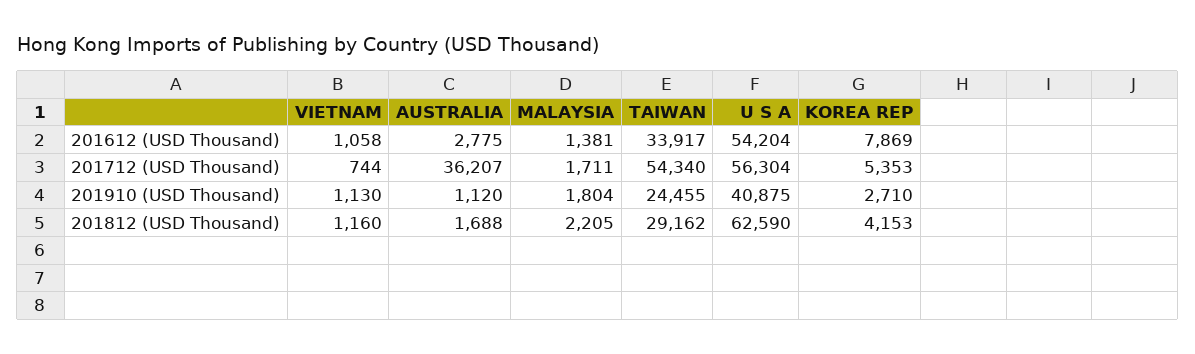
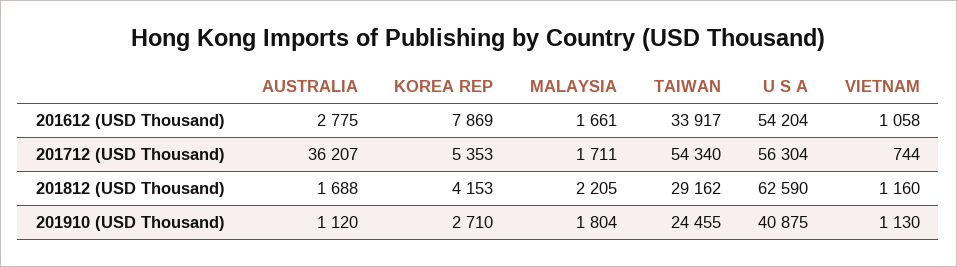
MALAYSIA, 201612 (USD Thousand): 1381 -> 1661

